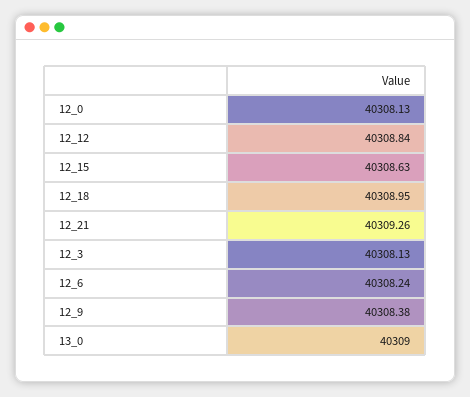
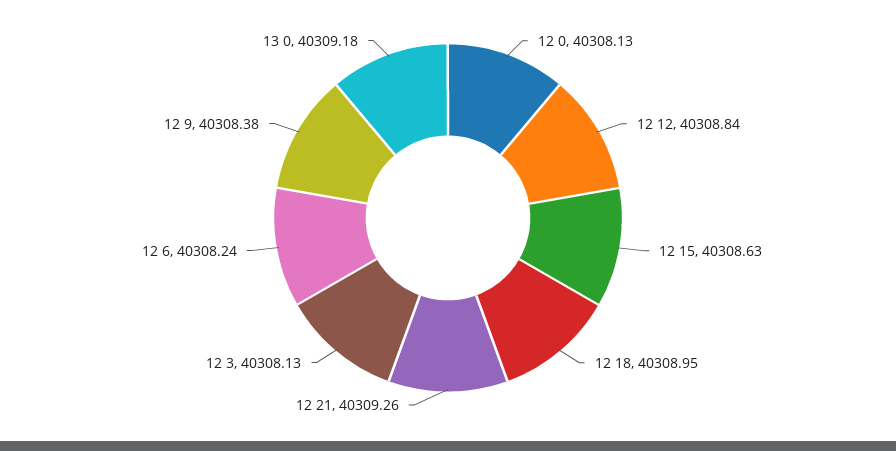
13_0: 40309 -> 40309.18

